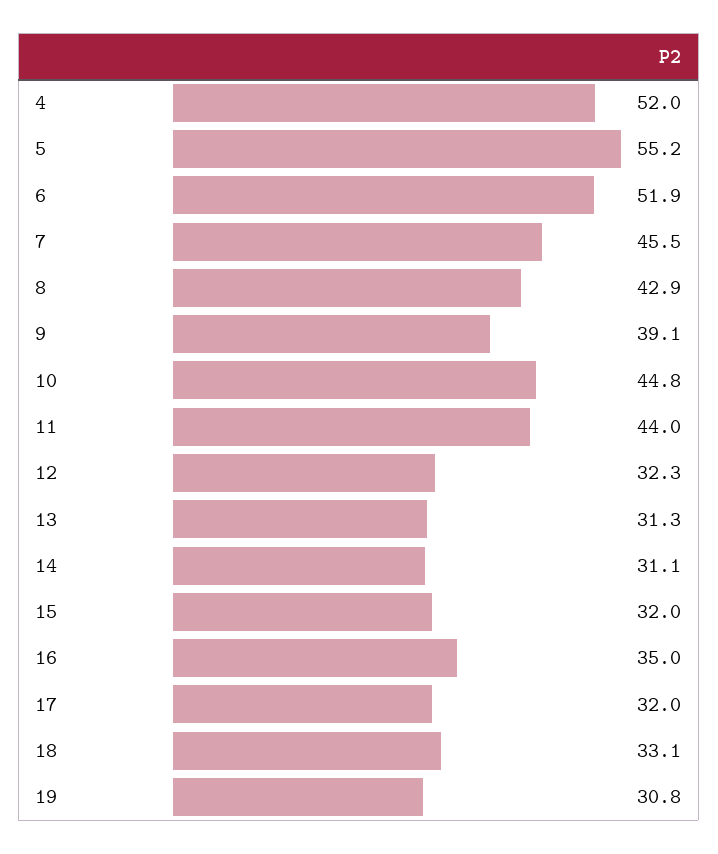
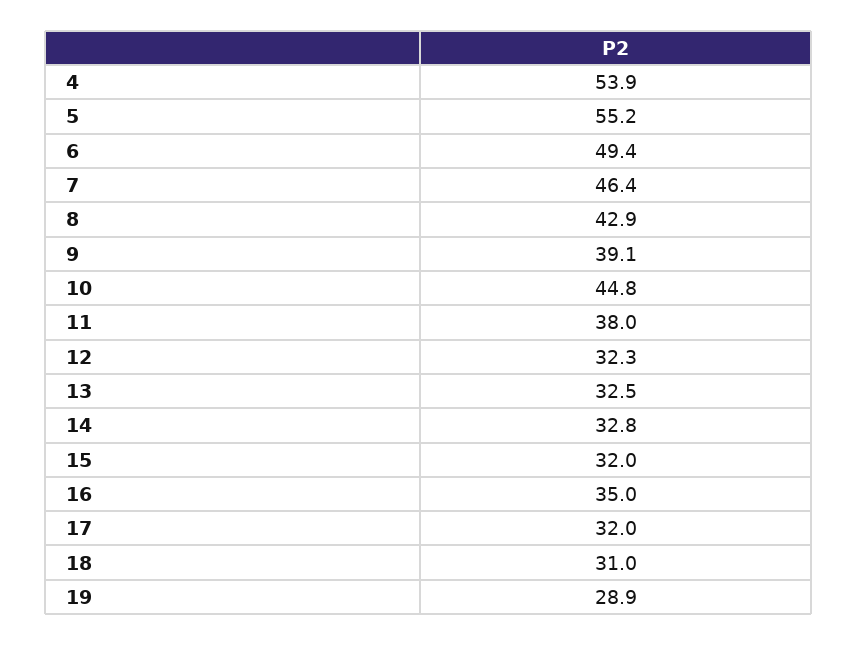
4: 52 -> 53.9
6: 51.9 -> 49.4
7: 45.5 -> 46.4
11: 44 -> 38
13: 31.3 -> 32.5
14: 31.1 -> 32.8
18: 33.1 -> 31
19: 30.8 -> 28.9

